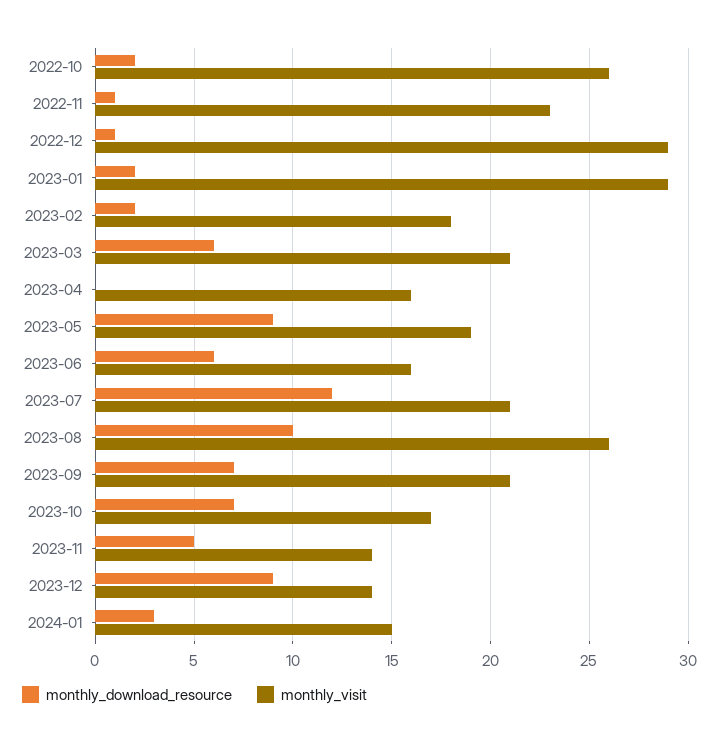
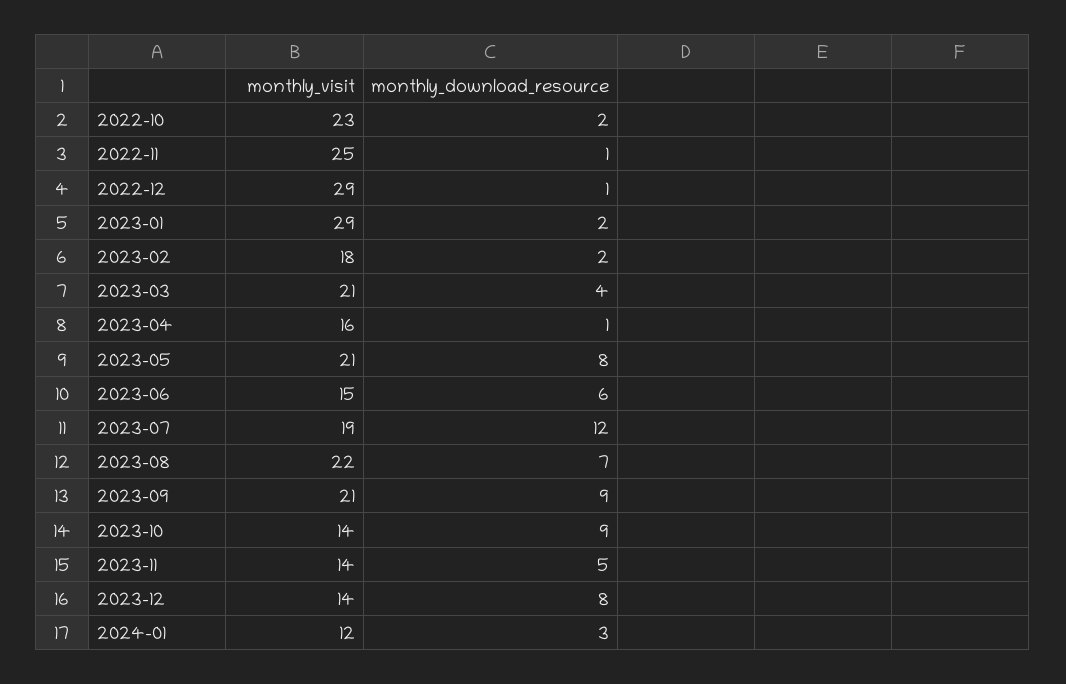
monthly_visit, 2022-10: 26 -> 23
monthly_visit, 2022-11: 23 -> 25
monthly_download_resource, 2023-03: 6 -> 4
monthly_download_resource, 2023-04: 0 -> 1
monthly_download_resource, 2023-05: 9 -> 8
monthly_visit, 2023-05: 19 -> 21
monthly_visit, 2023-06: 16 -> 15
monthly_visit, 2023-07: 21 -> 19
monthly_download_resource, 2023-08: 10 -> 7
monthly_visit, 2023-08: 26 -> 22
monthly_download_resource, 2023-09: 7 -> 9
monthly_download_resource, 2023-10: 7 -> 9
monthly_visit, 2023-10: 17 -> 14
monthly_download_resource, 2023-12: 9 -> 8
monthly_visit, 2024-01: 15 -> 12

